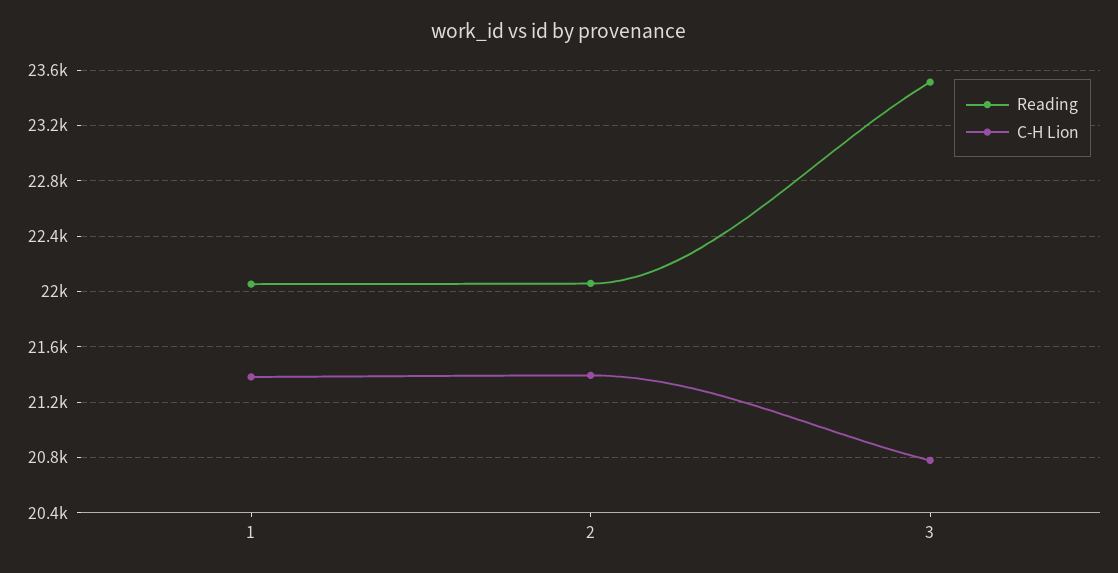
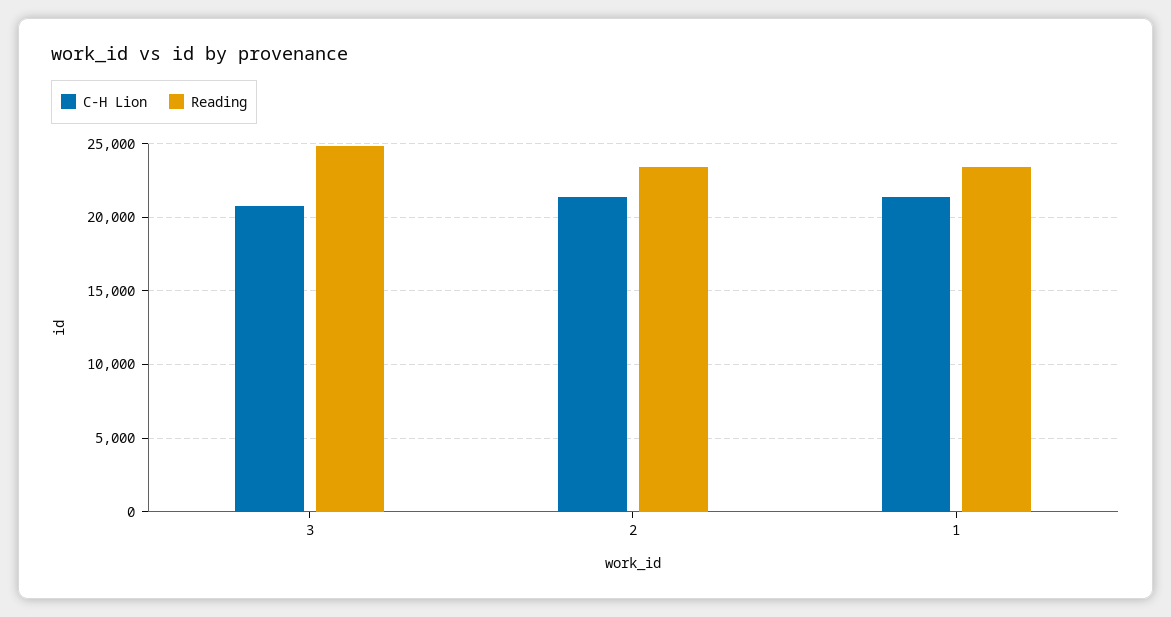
Reading, 1: 22050 -> 23500
Reading, 2: 22050 -> 23500
Reading, 3: 23500 -> 25000

